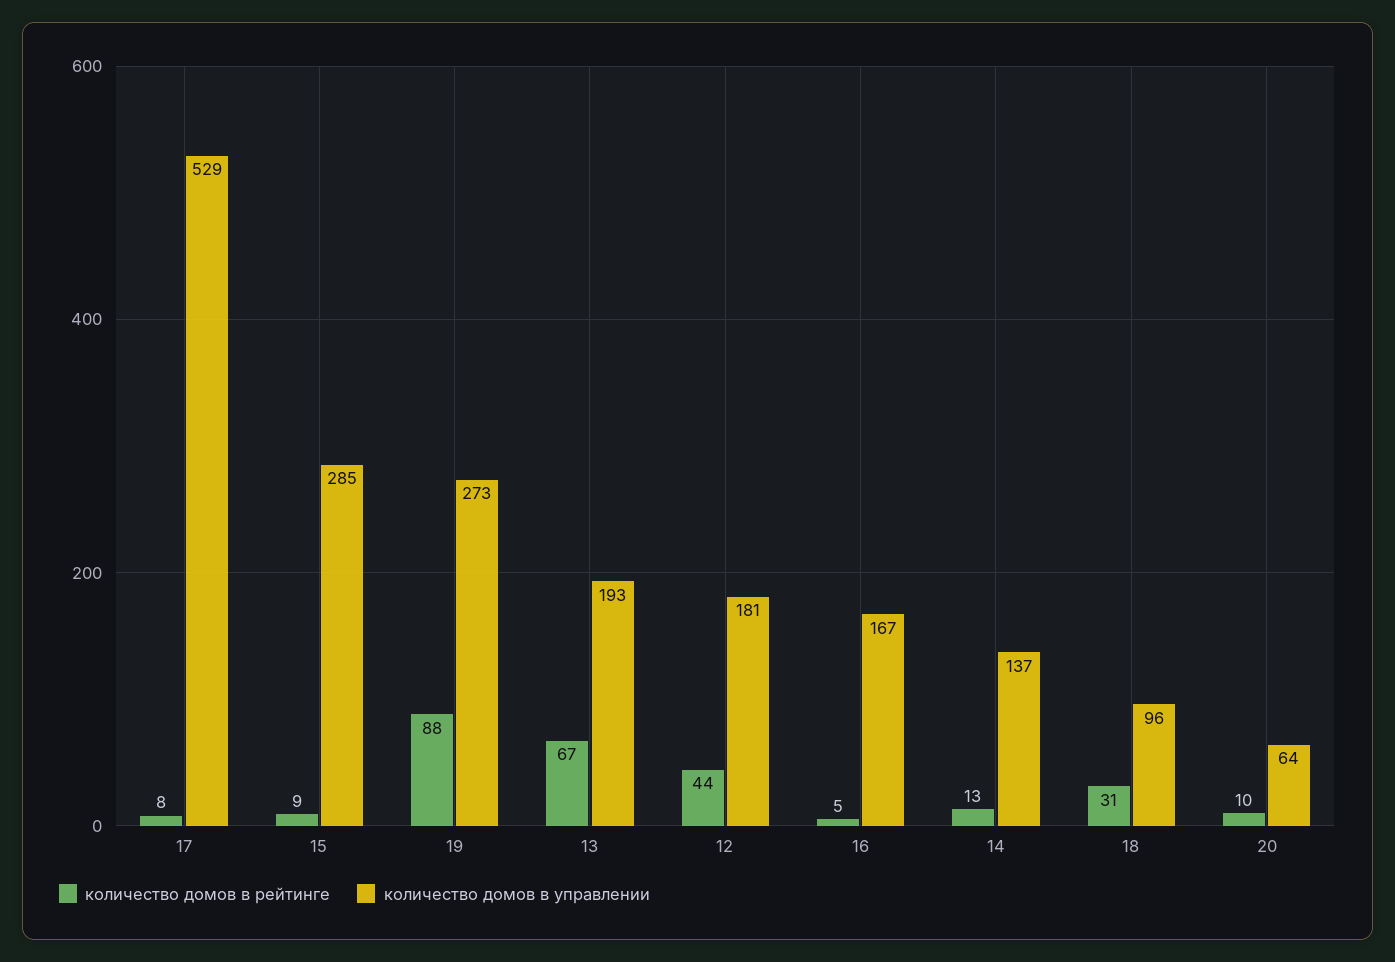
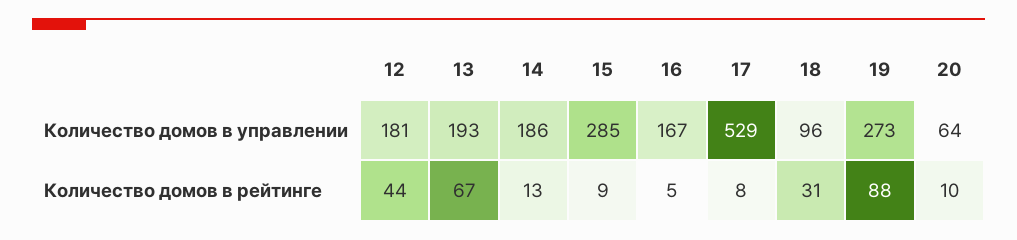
количество домов в управлении, 14: 137 -> 186

